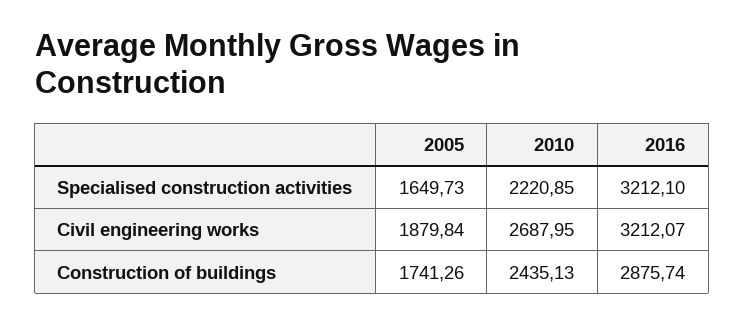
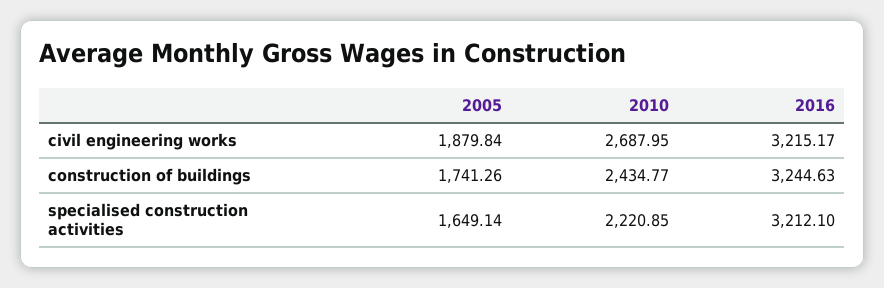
2005, Specialised construction activities: 1649.73 -> 1649.14
2016, Civil engineering works: 3212.07 -> 3215.17
2010, Construction of buildings: 2435.13 -> 2434.77
2016, Construction of buildings: 2875.74 -> 3244.63

